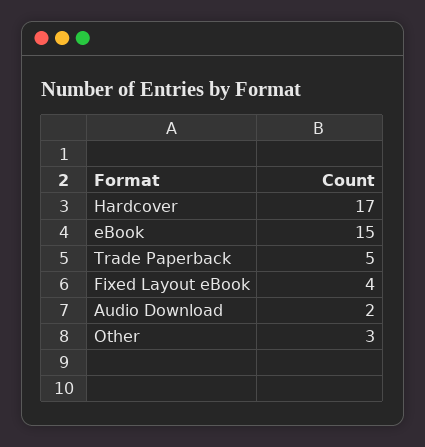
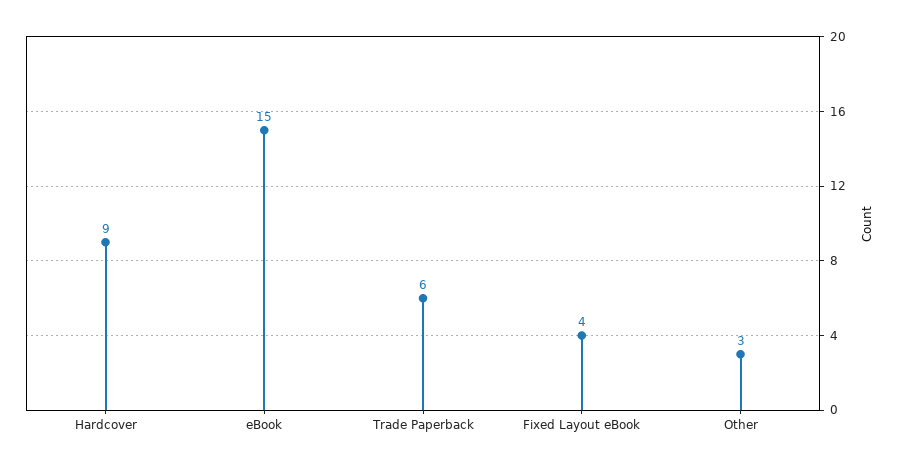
Hardcover: 17 -> 9
Trade Paperback: 5 -> 6
Audio Download: 2 -> none

